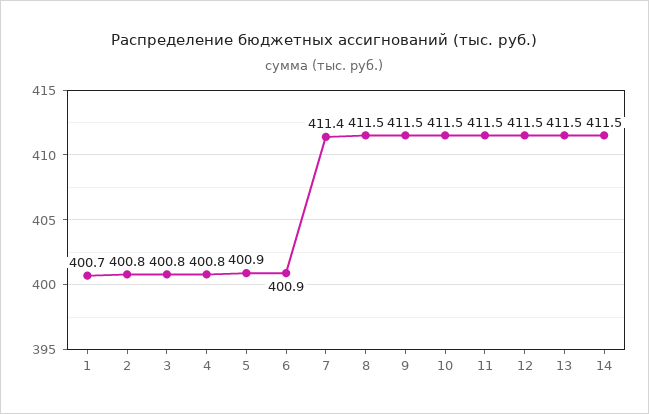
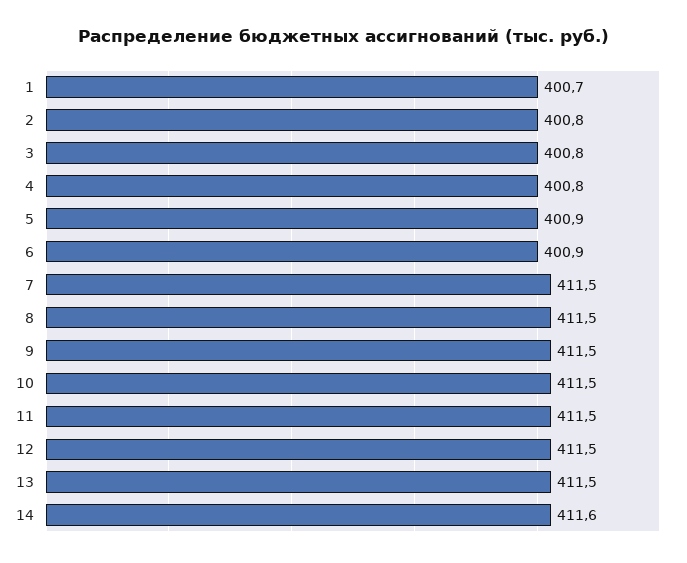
7: 411.4 -> 411.5
14: 411.5 -> 411.6

